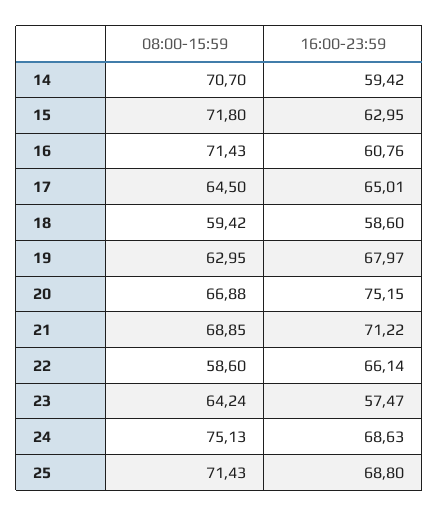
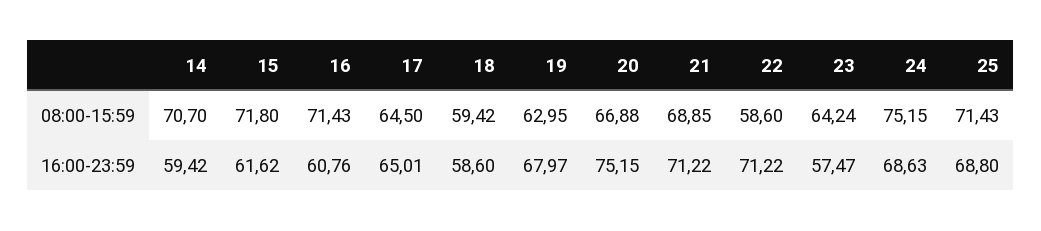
16:00-23:59, 15: 62.95 -> 61.62
16:00-23:59, 22: 66.14 -> 71.22
08:00-15:59, 24: 75.13 -> 75.15

